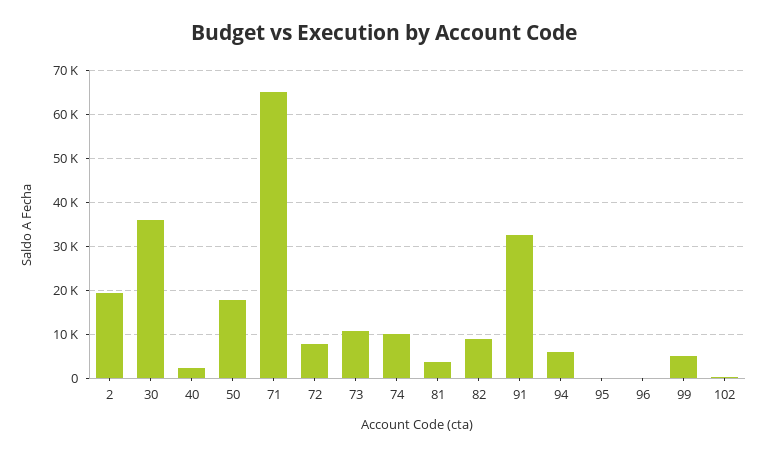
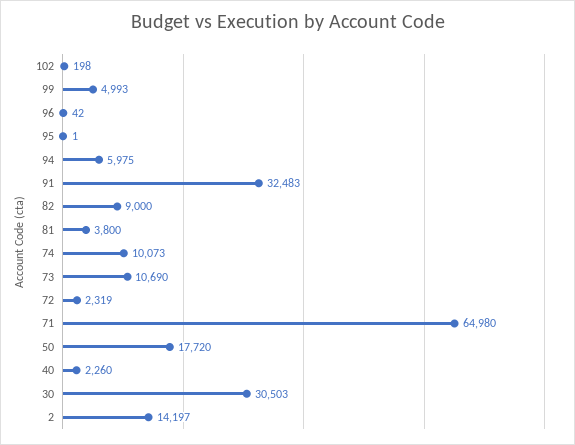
2: 20000 -> 14197
30: 36000 -> 30503
72: 8000 -> 2319

